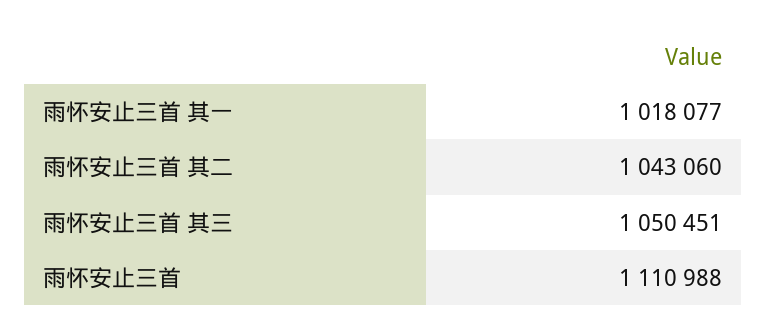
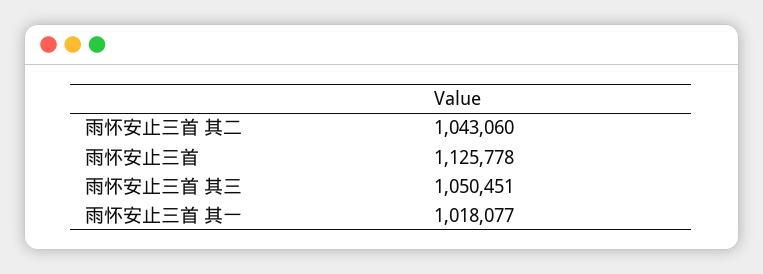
雨怀安止三首: 1110988 -> 1125778

